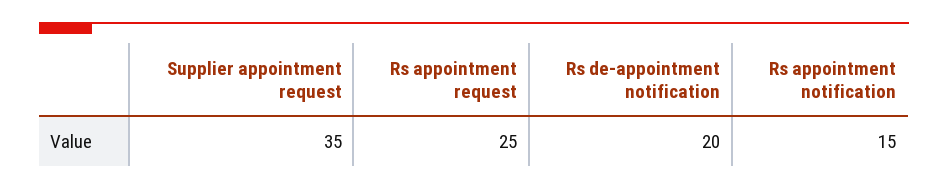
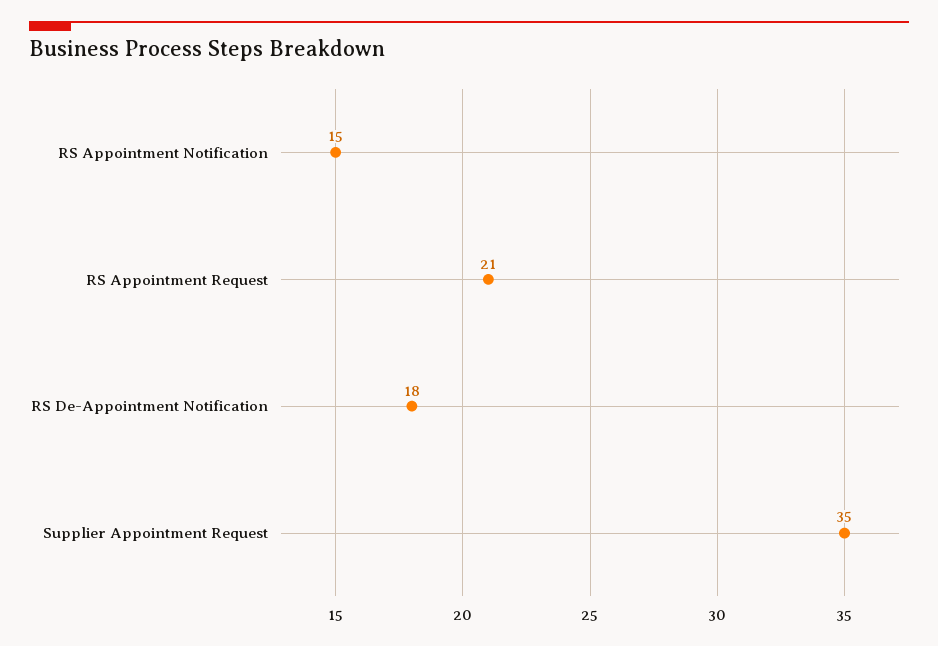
Rs appointment request: 25 -> 21
Rs de-appointment notification: 20 -> 18

